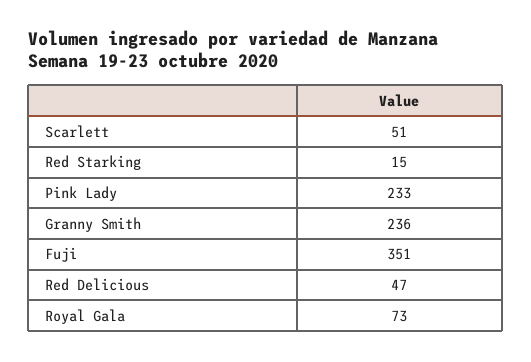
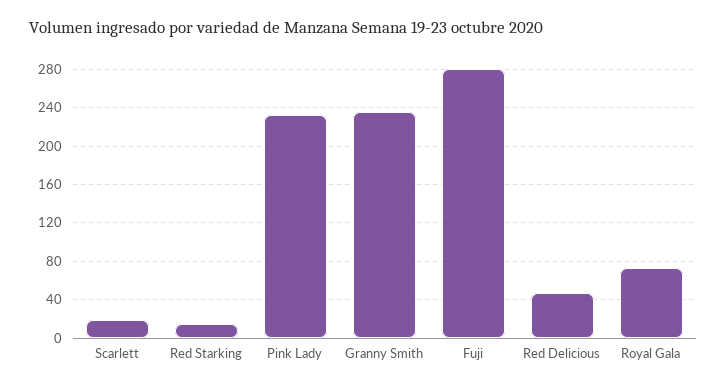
Scarlett: 51 -> 20
Fuji: 351 -> 280

